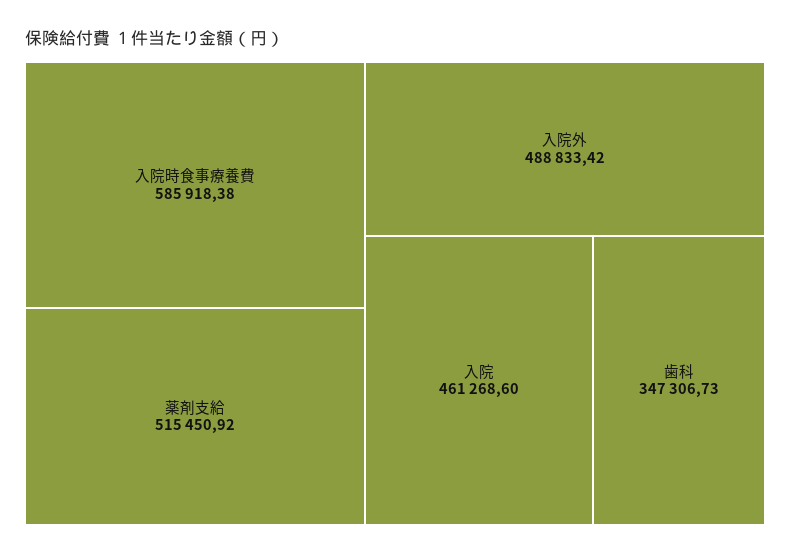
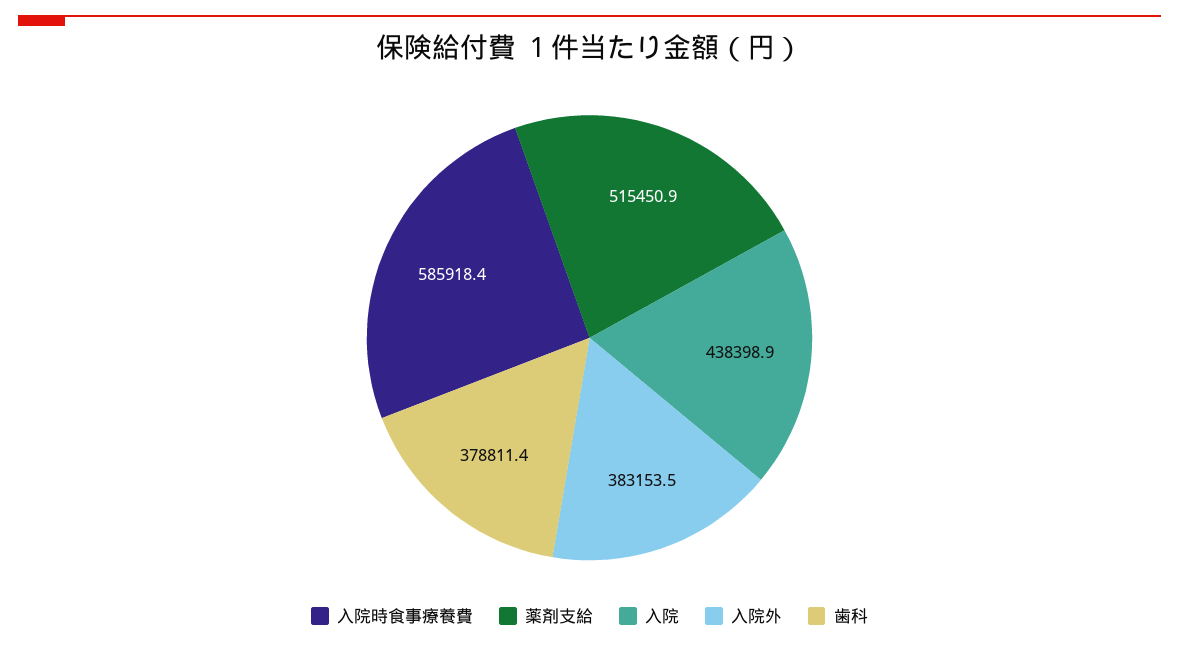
入院外: 488833.42 -> 383153.5
入院: 461268.6 -> 438398.9
歯科: 347306.73 -> 378811.4

